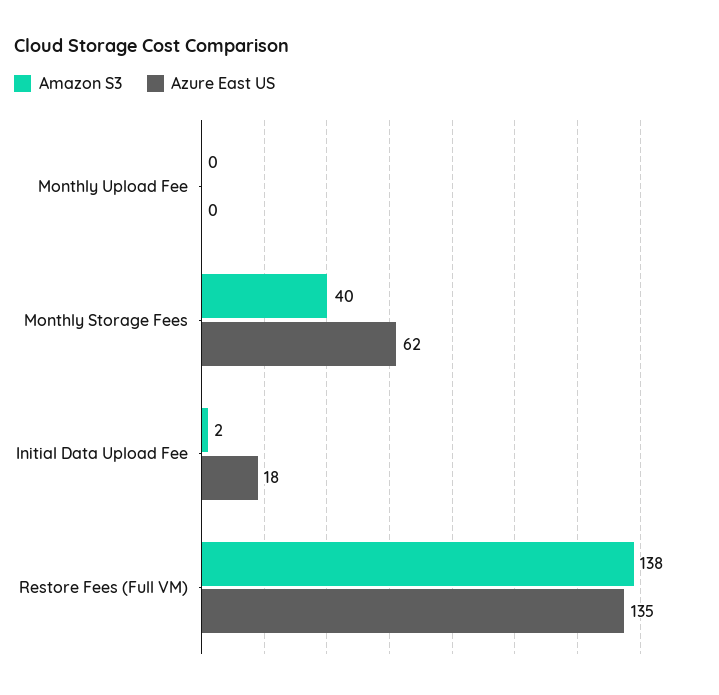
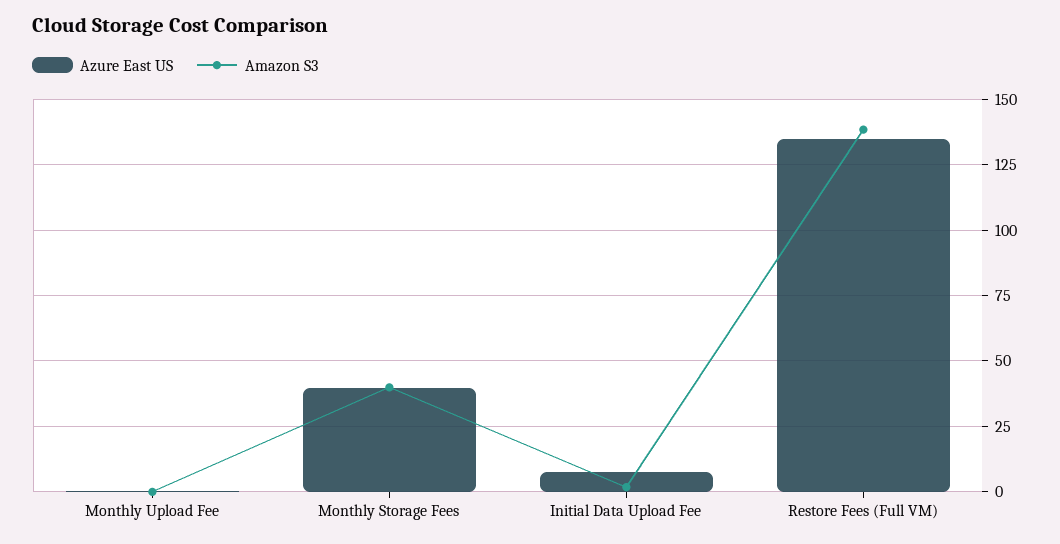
Azure East US, Monthly Storage Fees: 62 -> 40
Azure East US, Initial Data Upload Fee: 18 -> 7.5

